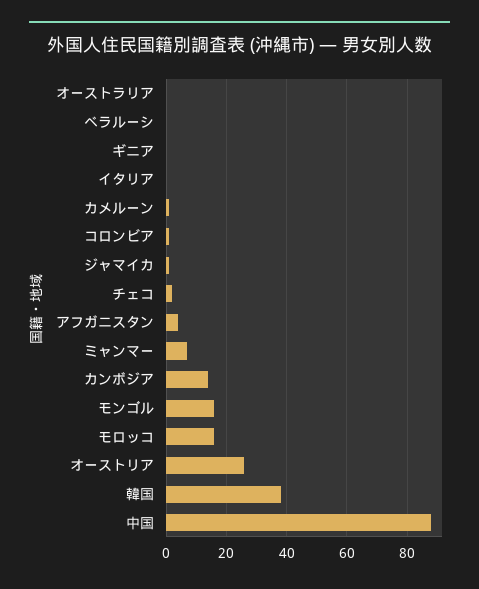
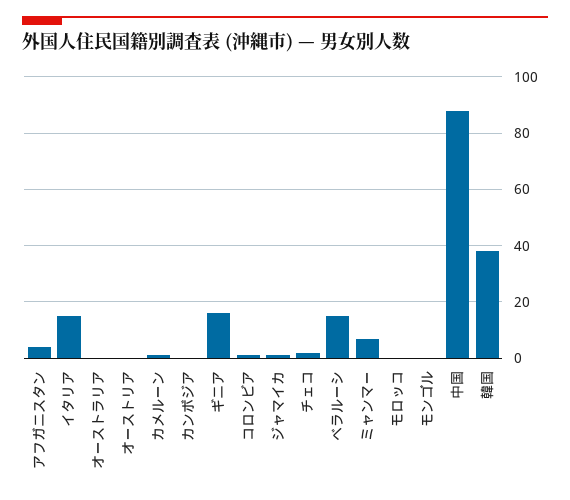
ベラルーシ: 0 -> 15
ギニア: 0 -> 15
イタリア: 0 -> 15
カンボジア: 15 -> 0
モンゴル: 15 -> 0
モロッコ: 15 -> 0
オーストリア: 25 -> 0

